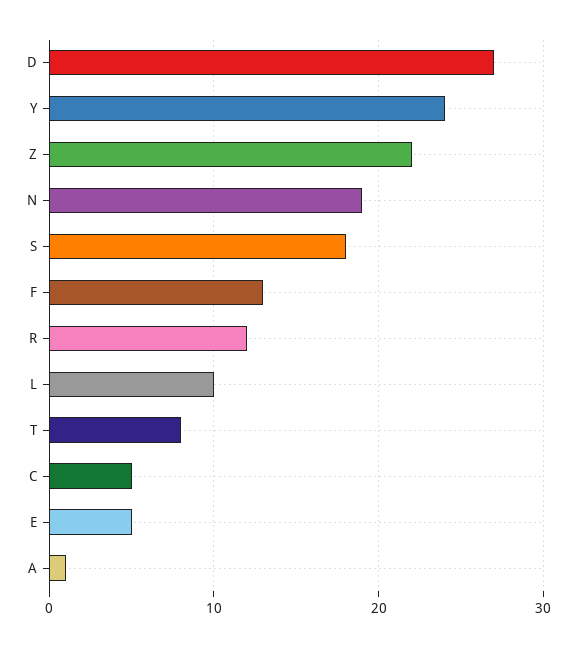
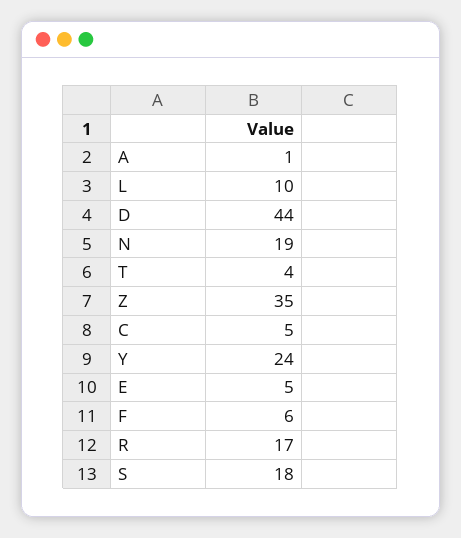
D: 27 -> 44
Z: 22 -> 35
F: 13 -> 6
R: 12 -> 17
T: 8 -> 4

